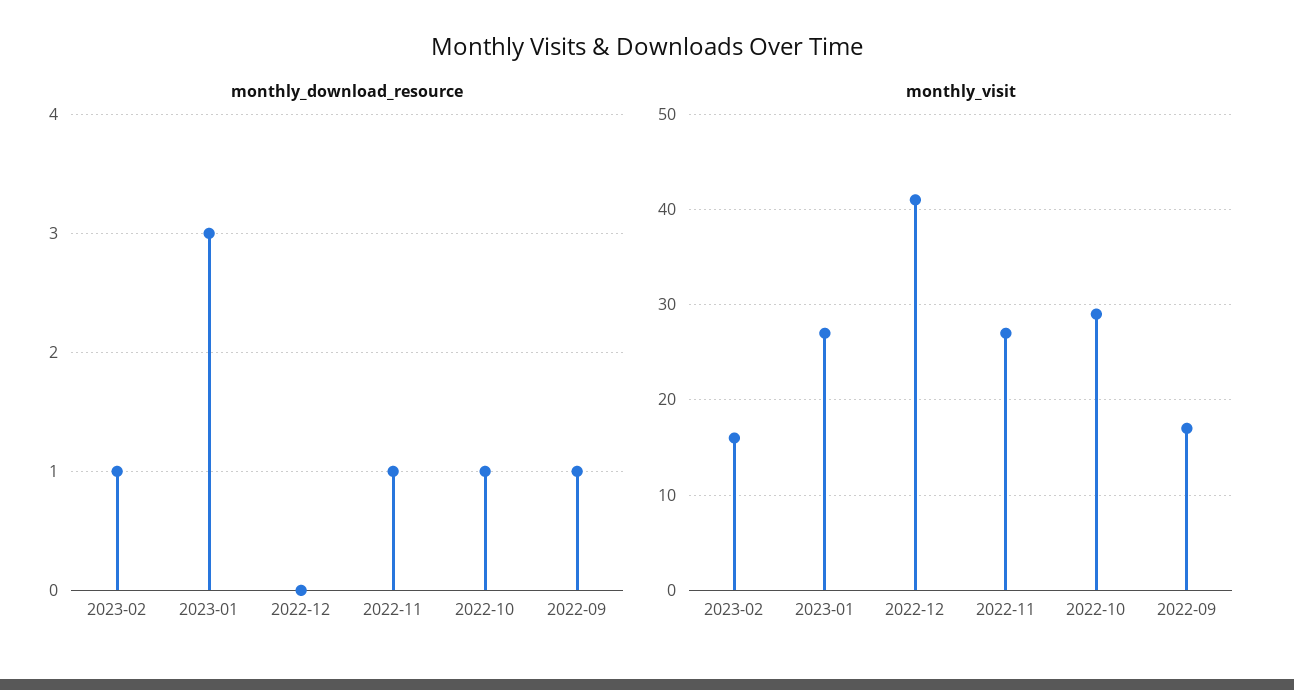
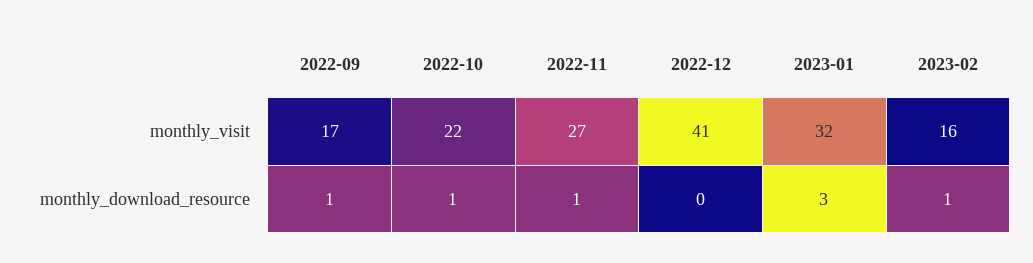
monthly_visit, 2023-01: 27 -> 32
monthly_visit, 2022-10: 29 -> 22

